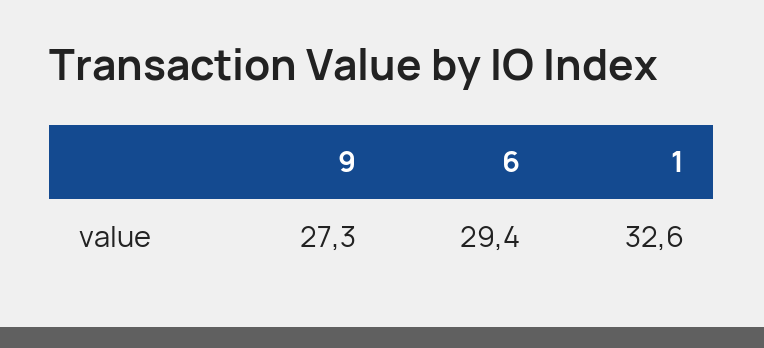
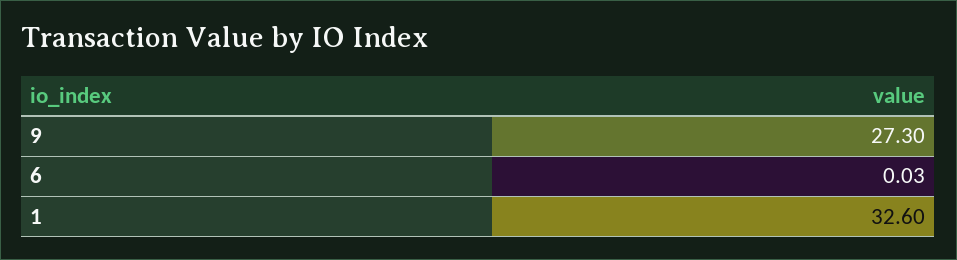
6: 29.4 -> 0.03

